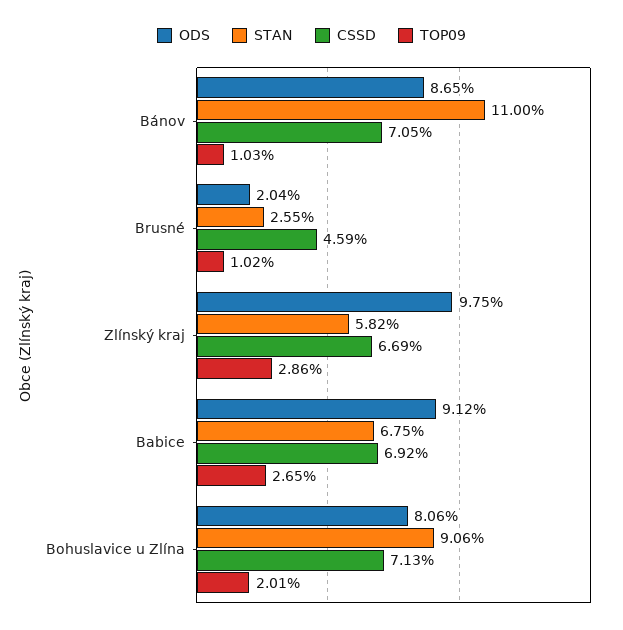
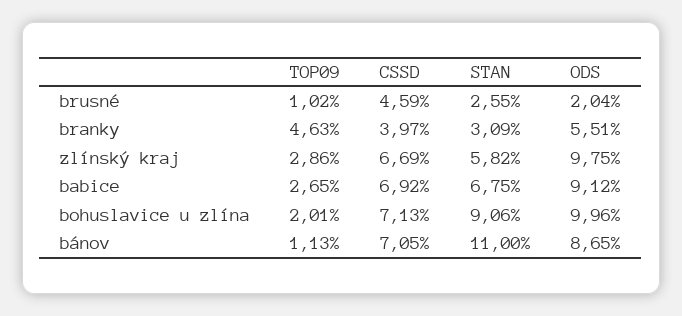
TOP09, Bánov: 1.03 -> 1.13
ODS, Bohuslavice u Zlína: 8.06 -> 9.96
TOP09, branky: none -> 4.63
CSSD, branky: none -> 3.97
STAN, branky: none -> 3.09
ODS, branky: none -> 5.51

